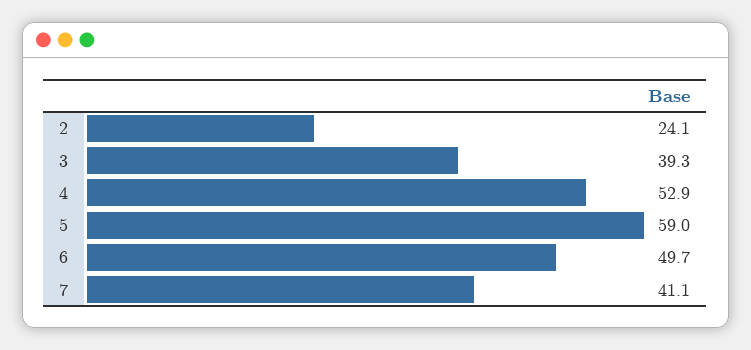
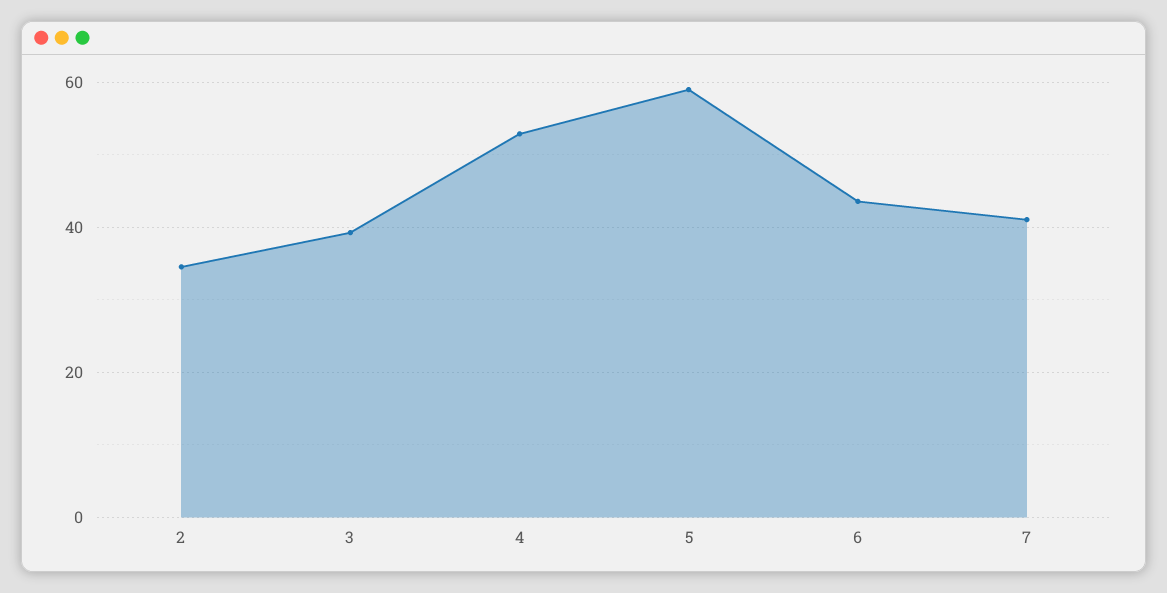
2: 24.1 -> 34
6: 49.7 -> 44

